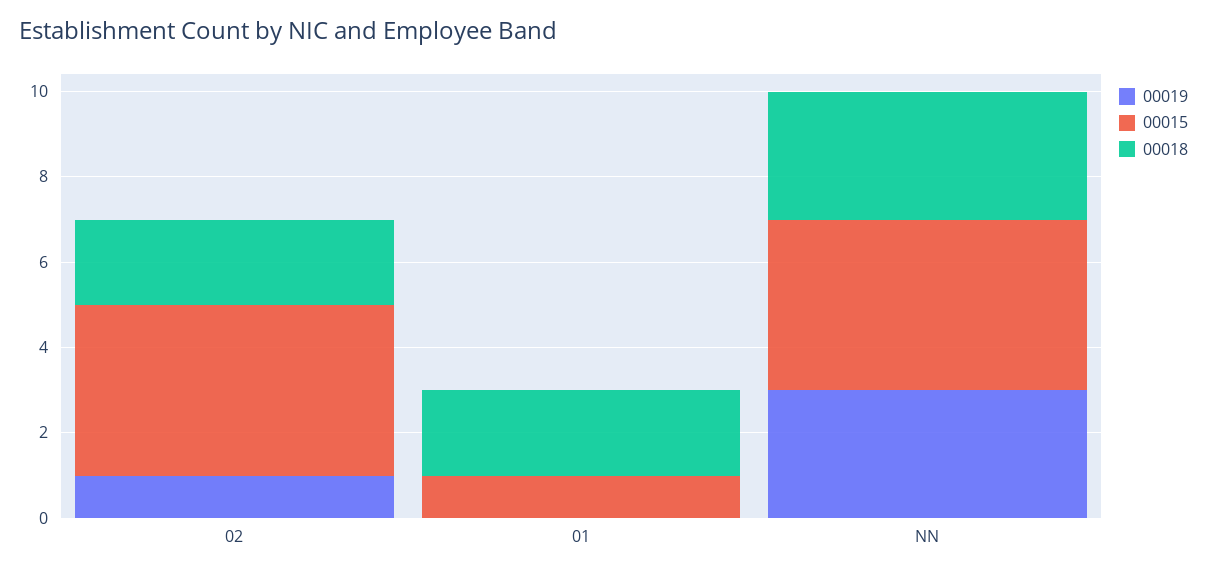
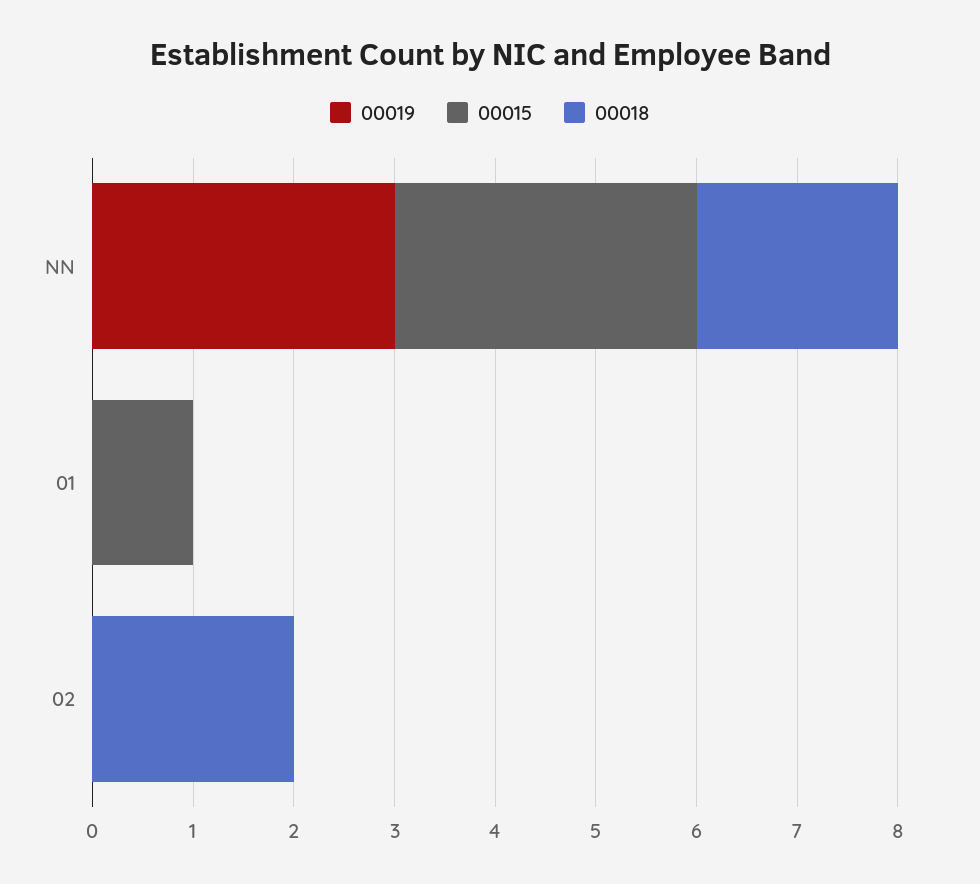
00019, 02: 1 -> 0
00015, 02: 4 -> 0
00018, 01: 2 -> 0
00015, NN: 4 -> 3
00018, NN: 3 -> 2

